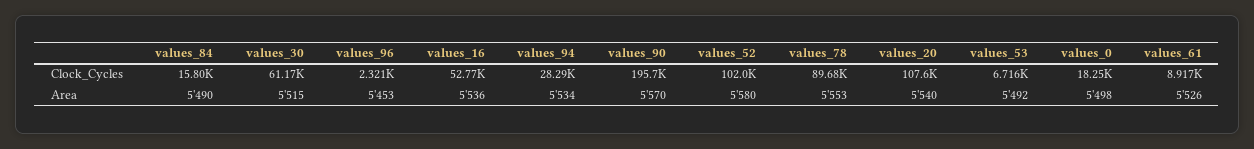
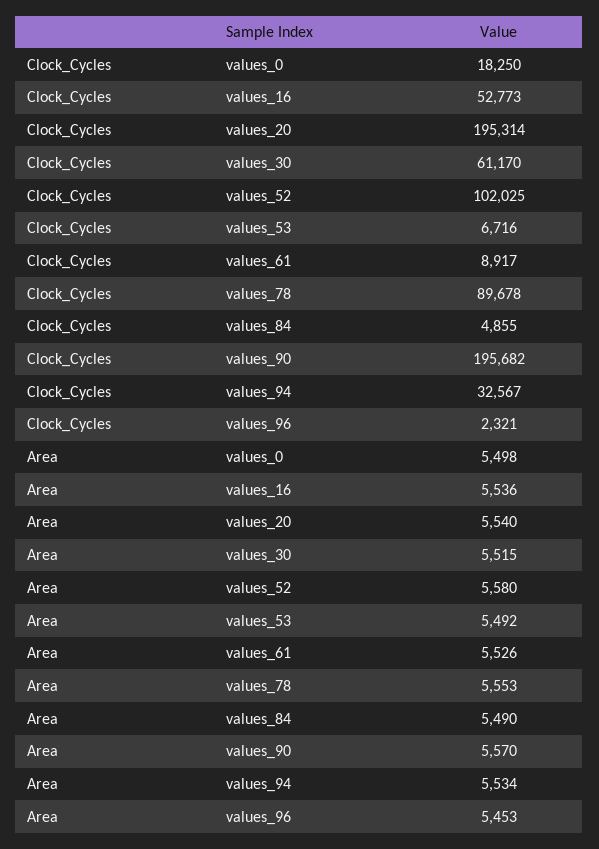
values_84, Clock_Cycles: 15800 -> 4855
values_94, Clock_Cycles: 28290 -> 32567
values_20, Clock_Cycles: 107600 -> 195314

